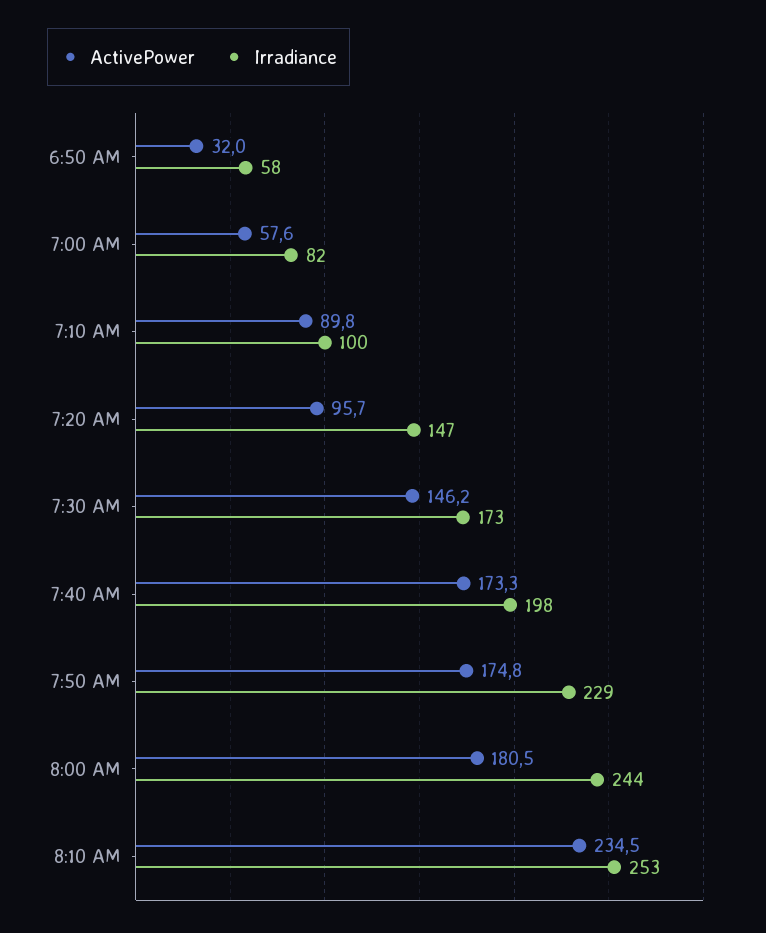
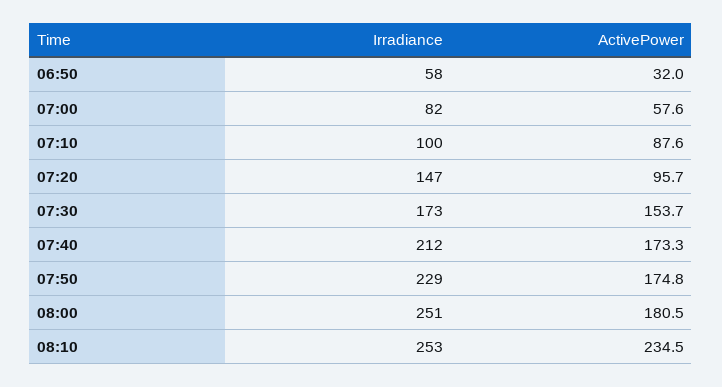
ActivePower, 7:10 AM: 89.8 -> 87.6
ActivePower, 7:30 AM: 146.2 -> 153.7
Irradiance, 7:40 AM: 198 -> 212
Irradiance, 8:00 AM: 244 -> 251

